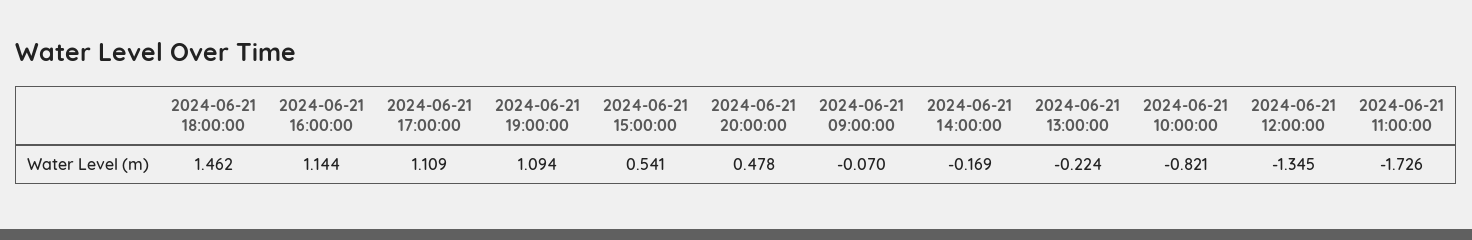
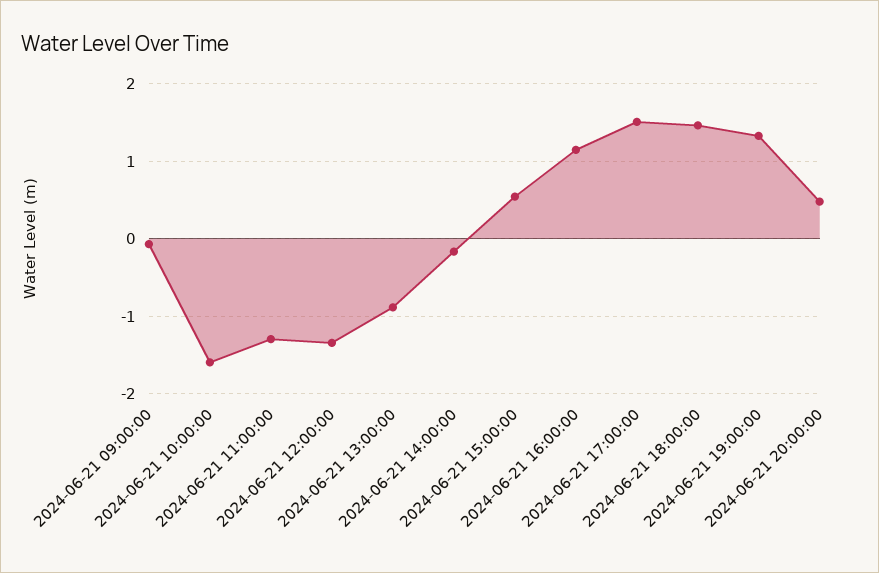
2024-06-21 17:00:00: 1.109 -> 1.5
2024-06-21 19:00:00: 1.094 -> 1.3
2024-06-21 13:00:00: -0.224 -> -0.9
2024-06-21 10:00:00: -0.821 -> -1.6
2024-06-21 11:00:00: -1.726 -> -1.3

